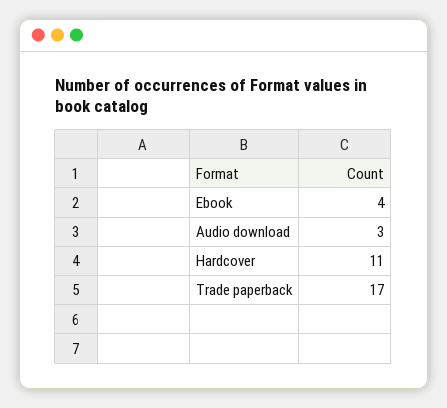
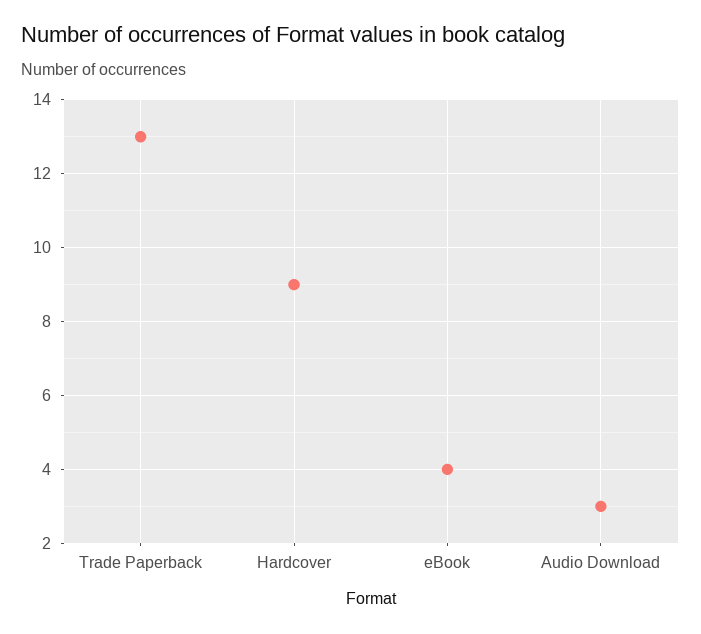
Hardcover: 11 -> 9
Trade paperback: 17 -> 13

